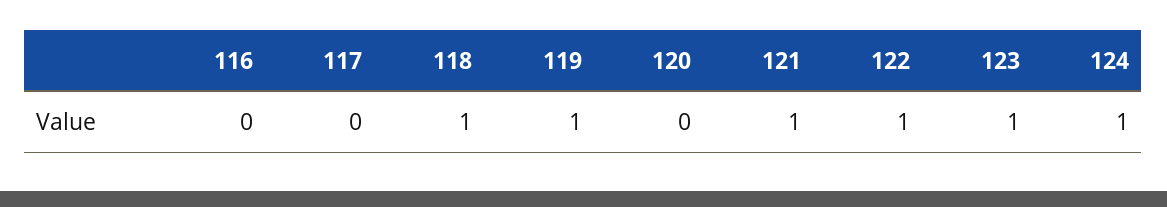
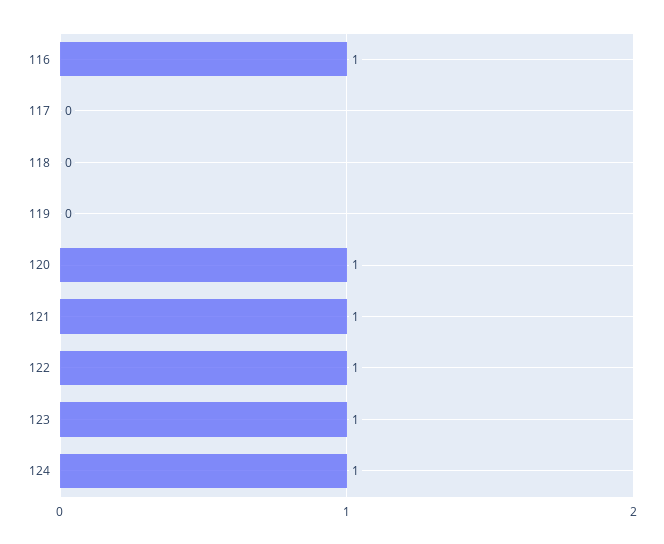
116: 0 -> 1
118: 1 -> 0
119: 1 -> 0
120: 0 -> 1

